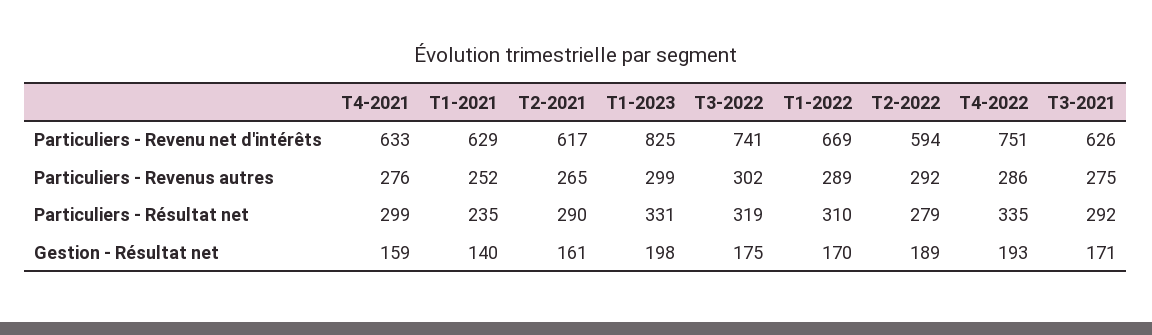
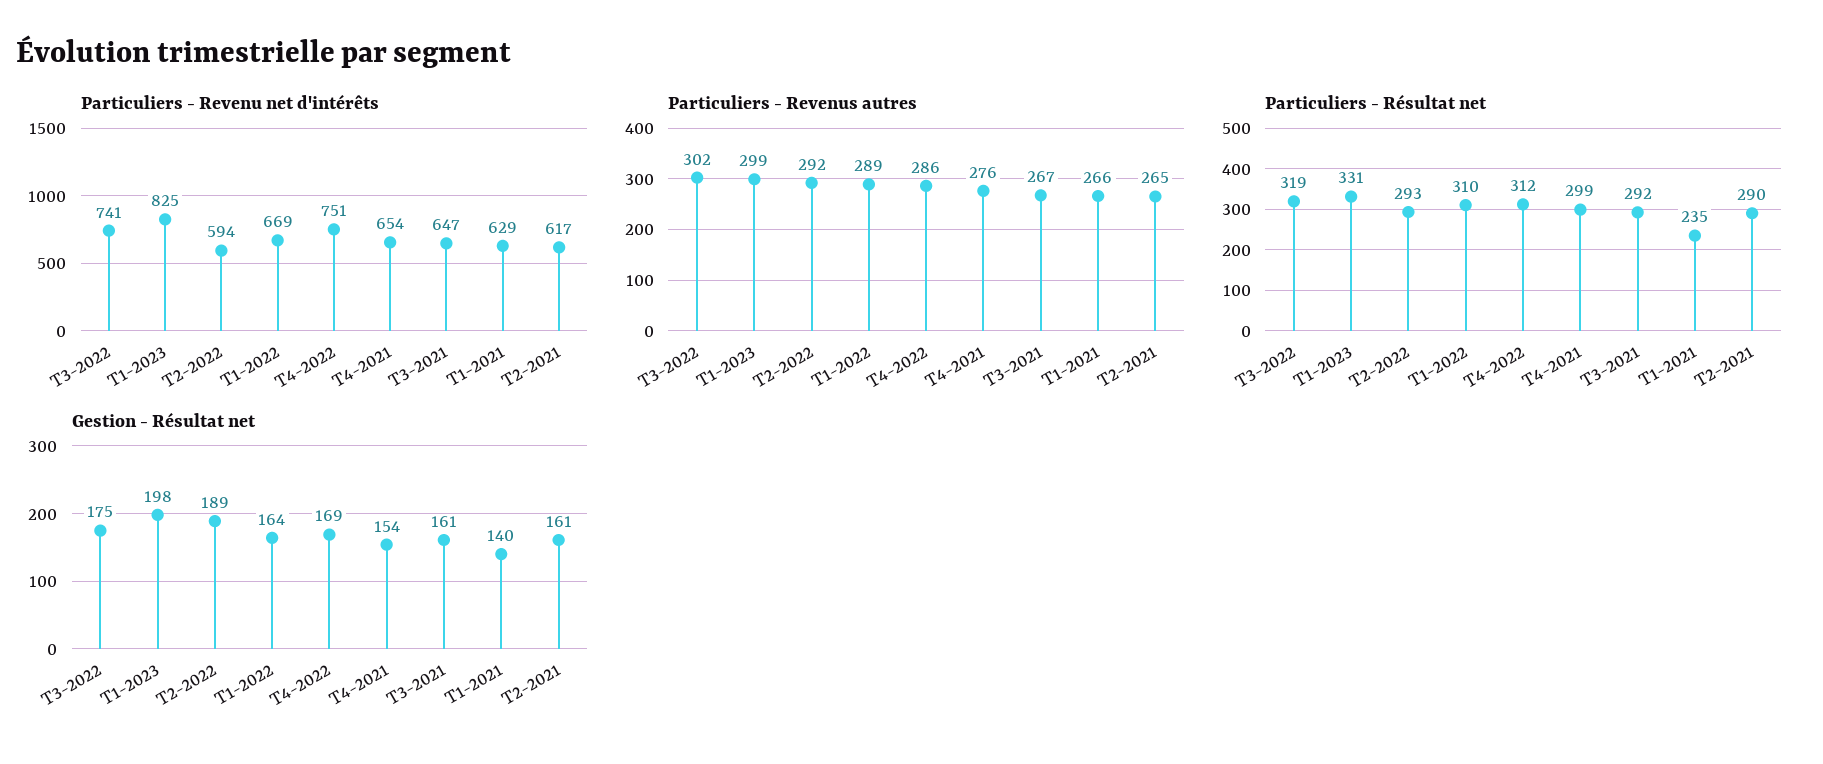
Particuliers - Revenu net d'intérêts, T4-2021: 633 -> 654
Particuliers - Revenu net d'intérêts, T3-2021: 626 -> 647
Particuliers - Revenus autres, T1-2021: 252 -> 266
Particuliers - Revenus autres, T3-2021: 275 -> 267
Particuliers - Résultat net, T2-2022: 279 -> 293
Particuliers - Résultat net, T4-2022: 335 -> 312
Gestion - Résultat net, T4-2021: 159 -> 154
Gestion - Résultat net, T1-2022: 170 -> 164
Gestion - Résultat net, T4-2022: 193 -> 169
Gestion - Résultat net, T3-2021: 171 -> 161

